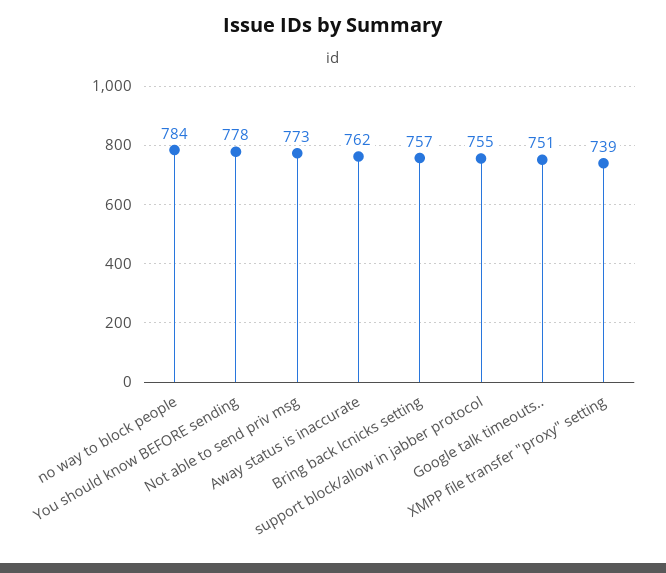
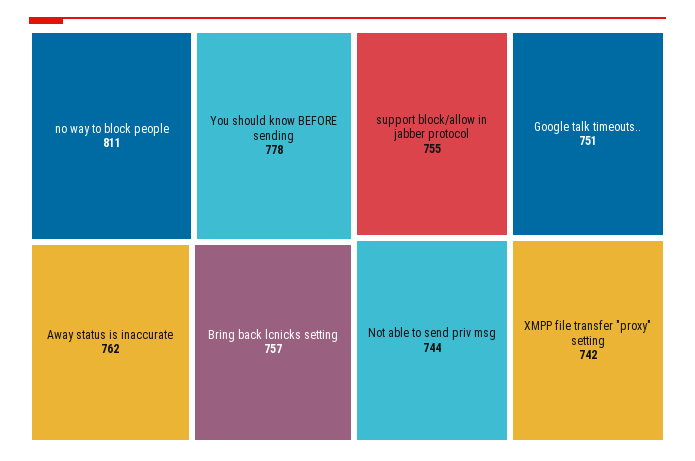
no way to block people: 784 -> 811
Not able to send priv msg: 773 -> 744
XMPP file transfer "proxy" setting: 739 -> 742

